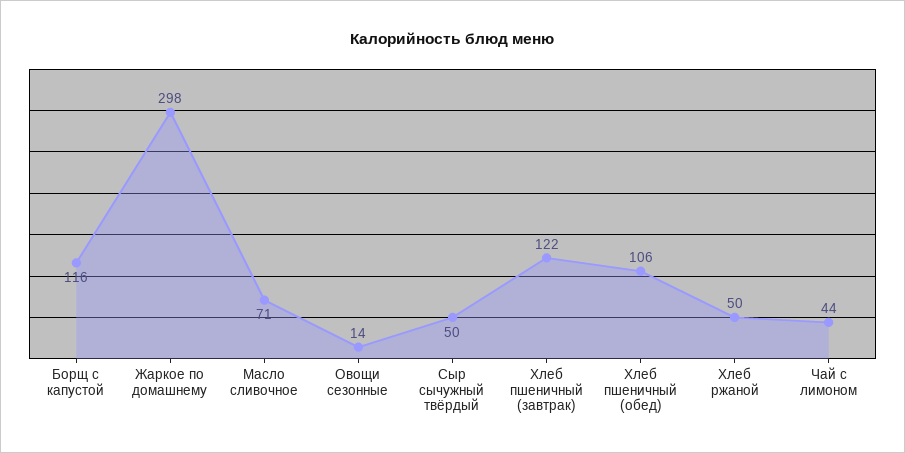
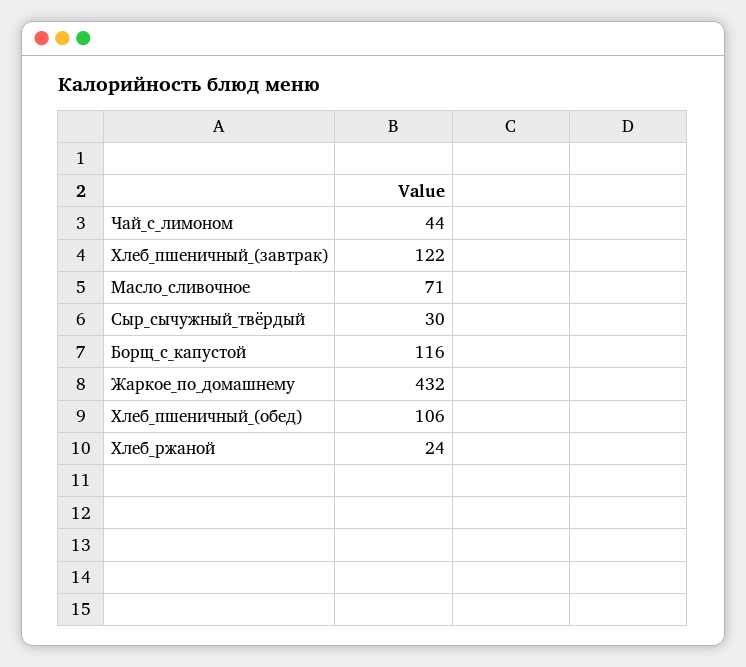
Жаркое по домашнему: 298 -> 432
Овощи сезонные: 14 -> none
Сыр сычужный твёрдый: 50 -> 30
Хлеб ржаной: 50 -> 24

